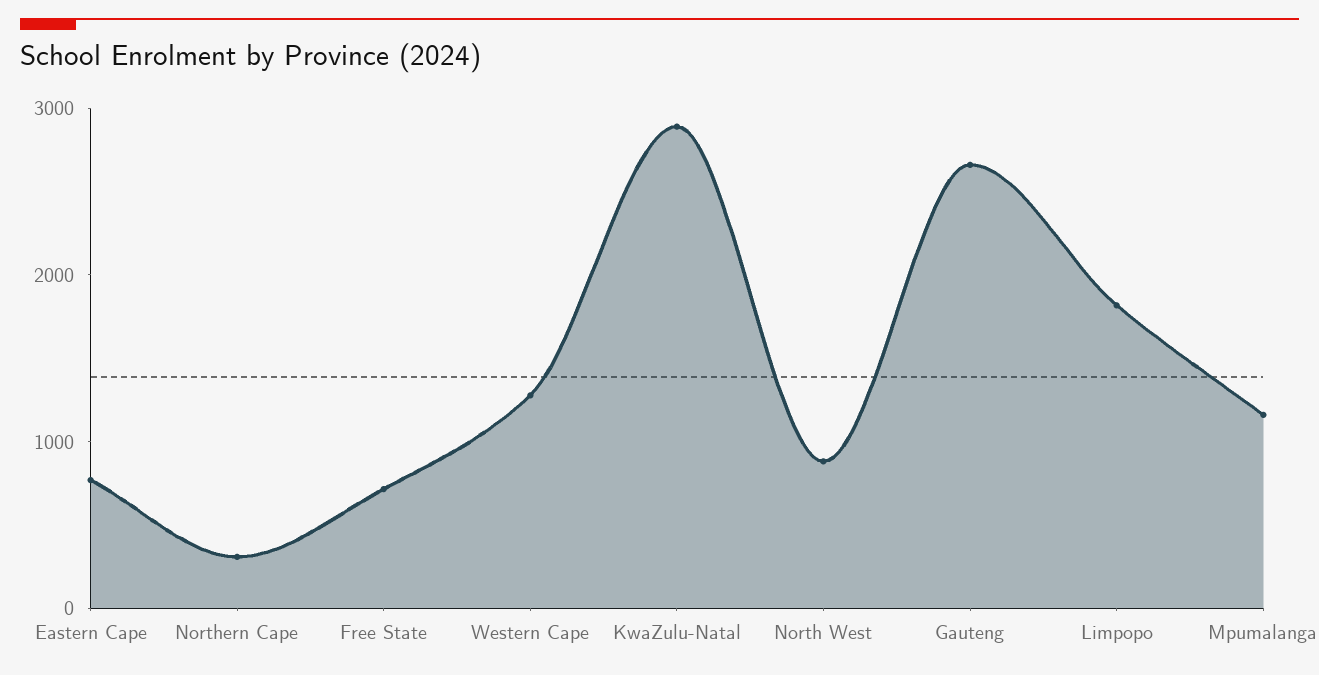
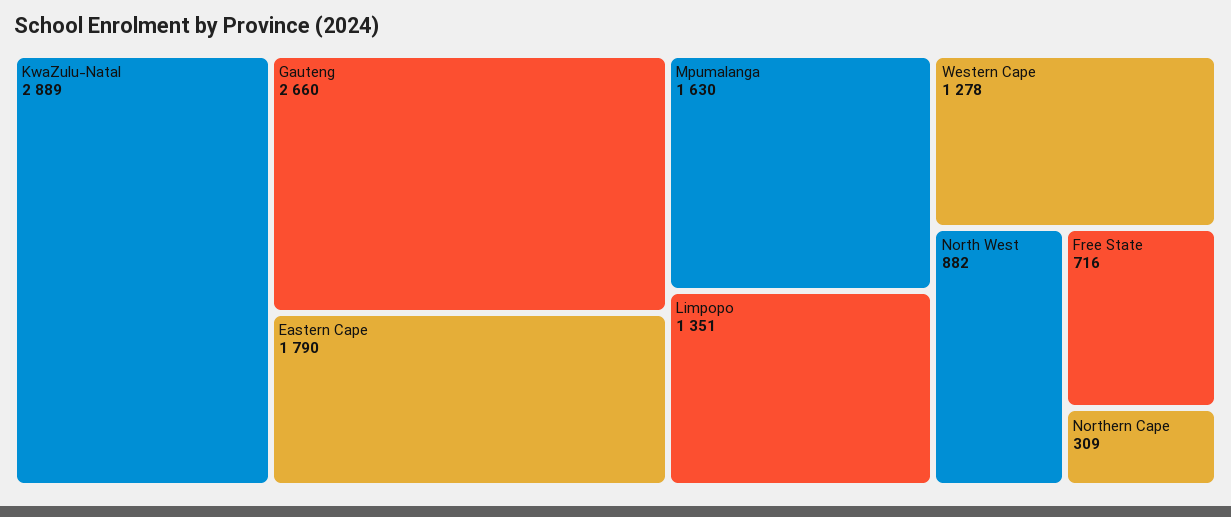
Eastern Cape: 800 -> 1790
Limpopo: 1800 -> 1351
Mpumalanga: 1200 -> 1630

